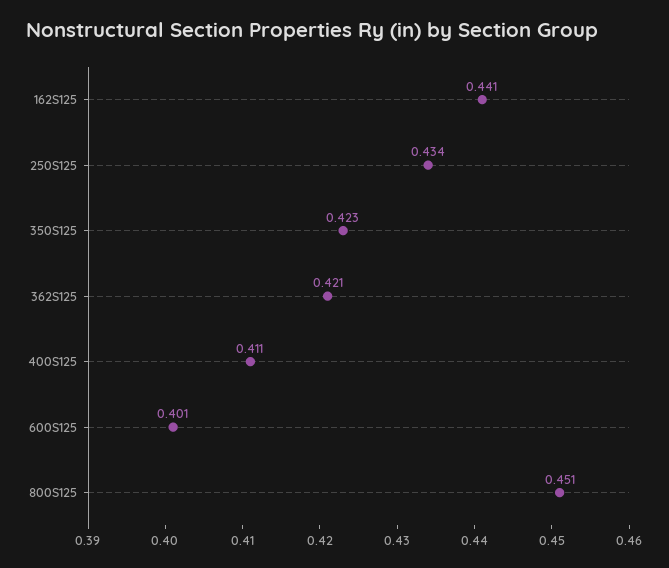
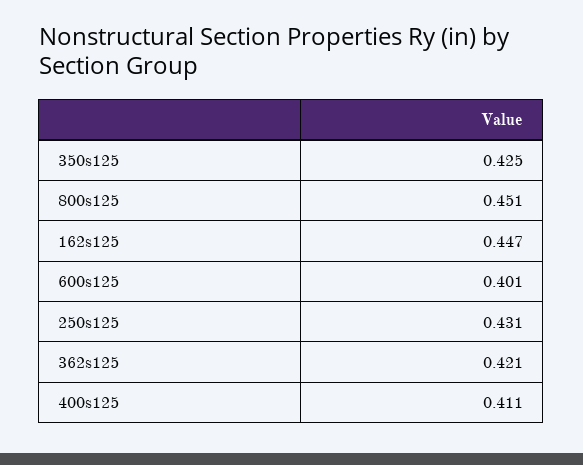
162S125: 0.441 -> 0.447
250S125: 0.434 -> 0.431
350S125: 0.423 -> 0.425

